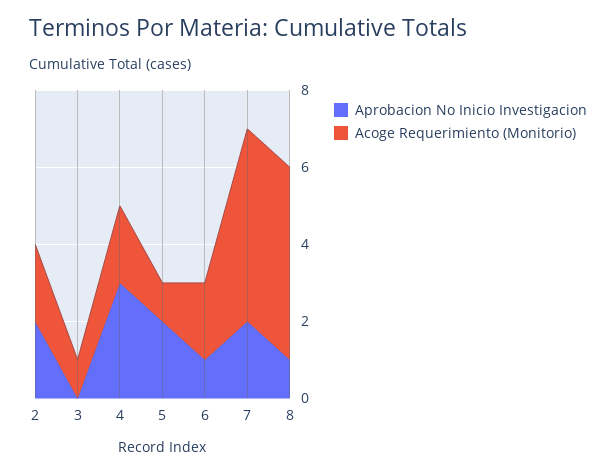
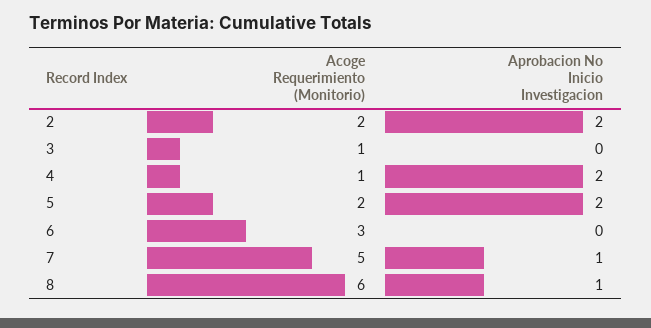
Aprobacion No Inicio Investigacion, 4: 3 -> 2
Acoge Requerimiento (Monitorio), 4: 2 -> 1
Acoge Requerimiento (Monitorio), 5: 1 -> 2
Aprobacion No Inicio Investigacion, 6: 1 -> 0
Acoge Requerimiento (Monitorio), 6: 2 -> 3
Aprobacion No Inicio Investigacion, 7: 2 -> 1
Acoge Requerimiento (Monitorio), 8: 5 -> 6

